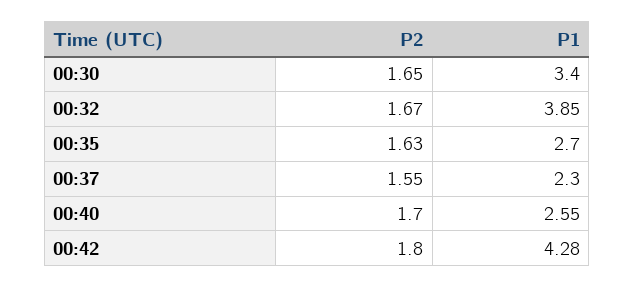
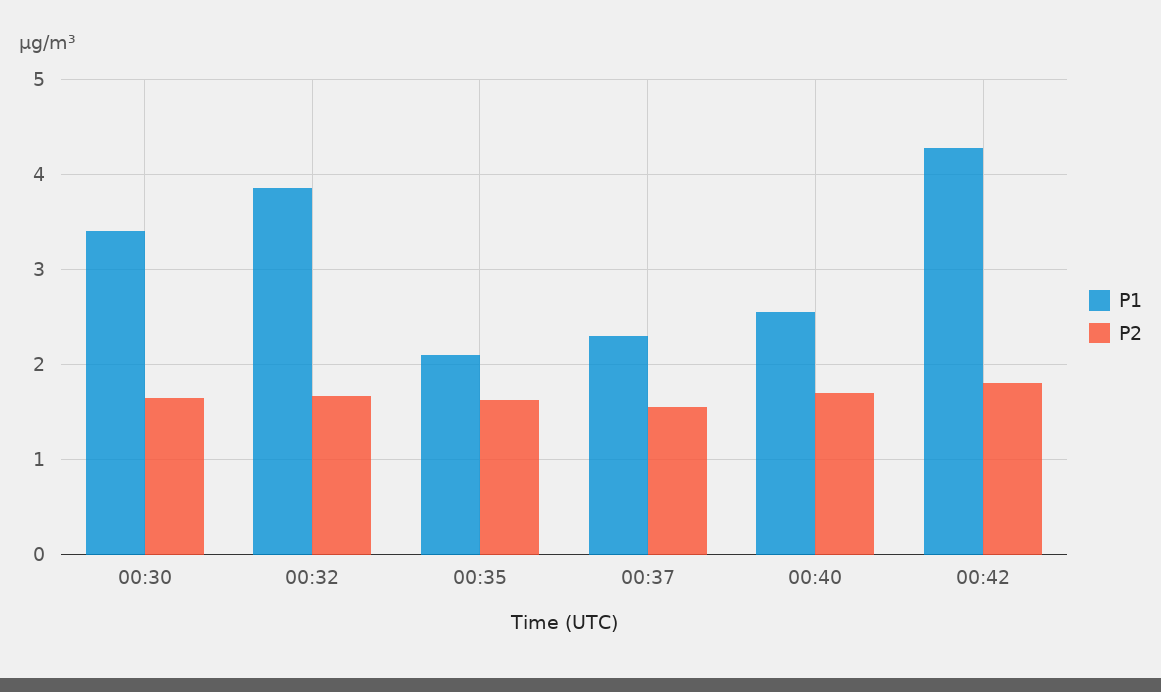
P1, 00:35: 2.7 -> 2.1

